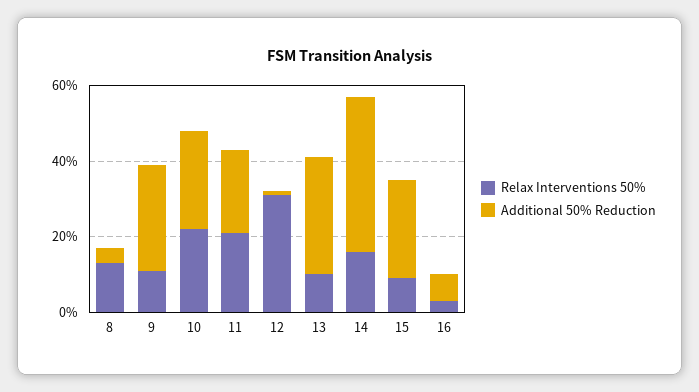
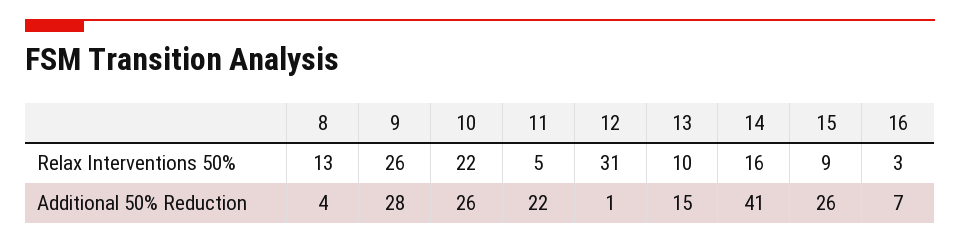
Relax Interventions 50%, 9: 10 -> 26
Relax Interventions 50%, 11: 20 -> 5
Additional 50% Reduction, 13: 30 -> 15

